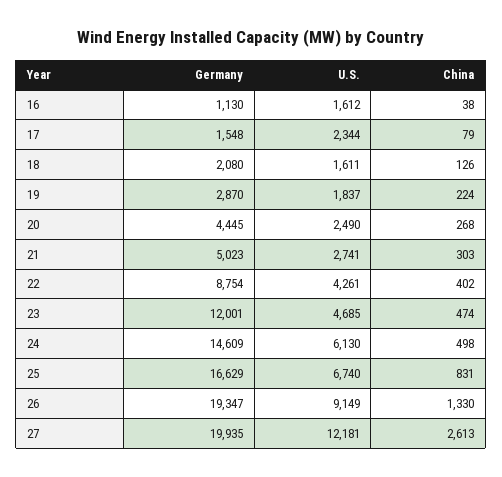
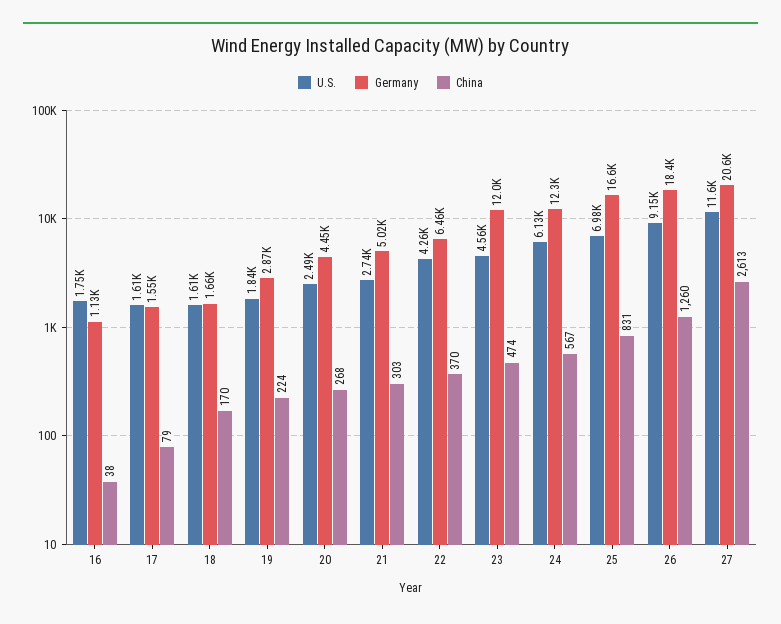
U.S., 16: 1612 -> 1750
U.S., 17: 2344 -> 1610
Germany, 18: 2080 -> 1660
China, 18: 126 -> 170
Germany, 22: 8754 -> 6460
China, 22: 402 -> 370
U.S., 23: 4685 -> 4560
Germany, 24: 14609 -> 12300
China, 24: 498 -> 567
U.S., 25: 6740 -> 6980
Germany, 26: 19347 -> 18400
China, 26: 1330 -> 1260
Germany, 27: 19935 -> 20600
U.S., 27: 12181 -> 11600

